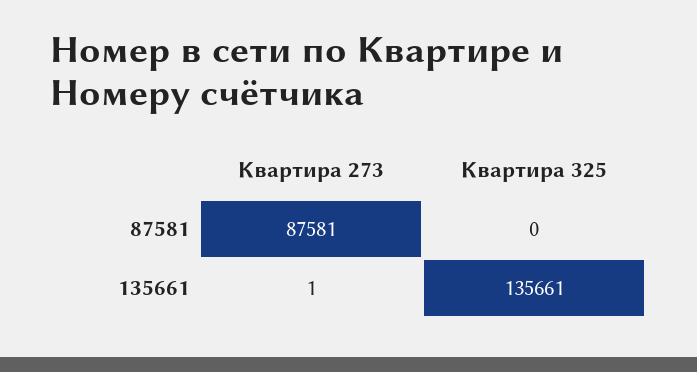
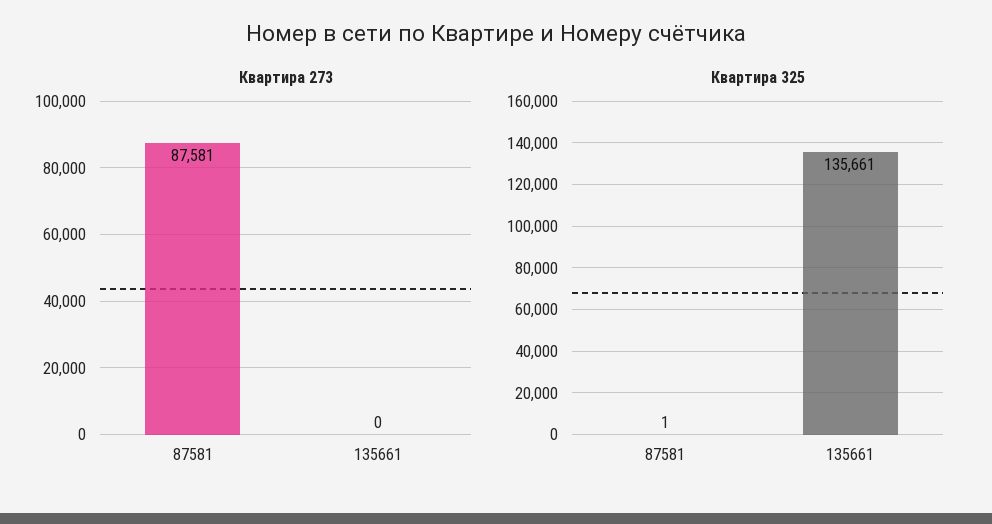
Квартира 325, 87581: 0 -> 1
Квартира 273, 135661: 1 -> 0

